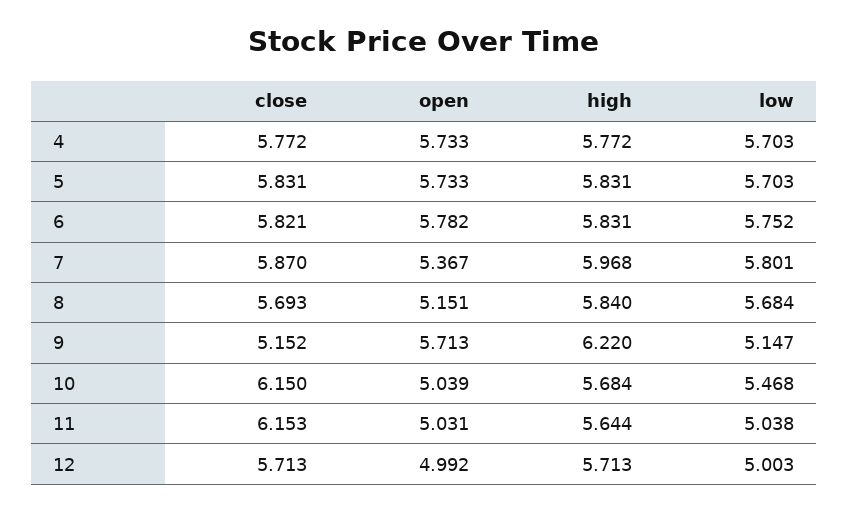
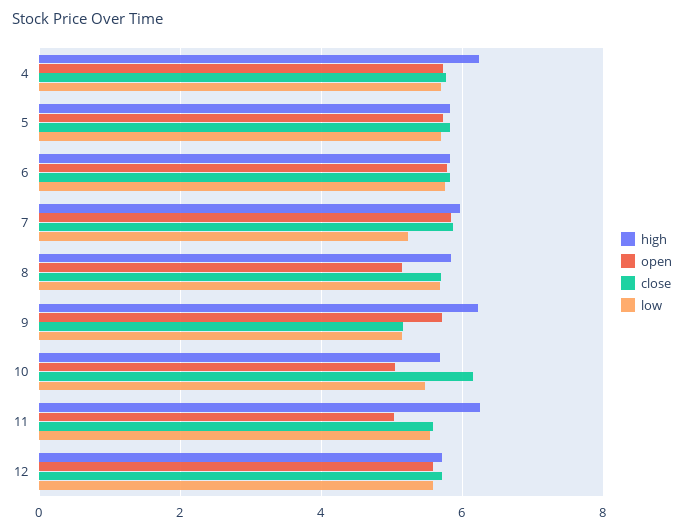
high, 4: 5.772 -> 6.2
open, 7: 5.367 -> 5.8
low, 7: 5.801 -> 5.2
close, 11: 6.153 -> 5.6
high, 11: 5.644 -> 6.2
low, 11: 5.038 -> 5.6
open, 12: 4.992 -> 5.6
low, 12: 5.003 -> 5.6

